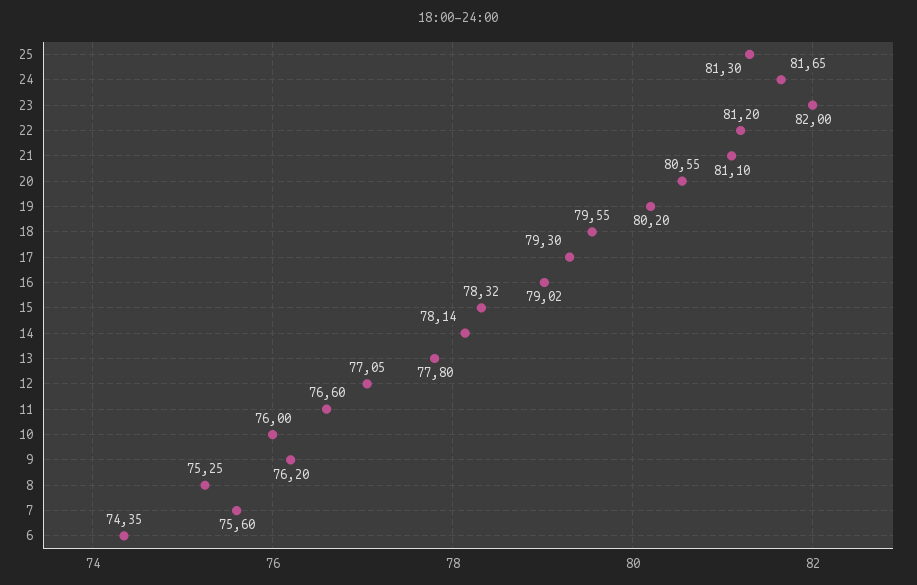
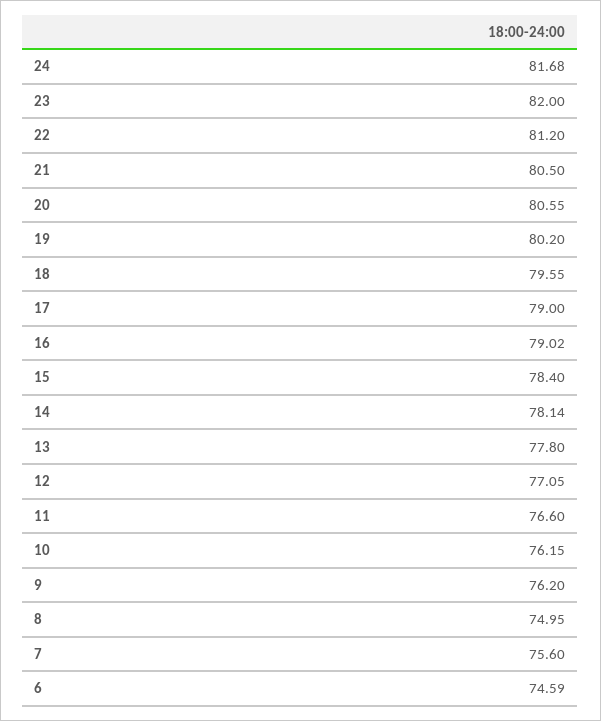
25: 81.3 -> none
24: 81.65 -> 81.68
21: 81.1 -> 80.5
17: 79.3 -> 79
15: 78.32 -> 78.4
10: 76 -> 76.15
8: 75.25 -> 74.95
6: 74.35 -> 74.59

